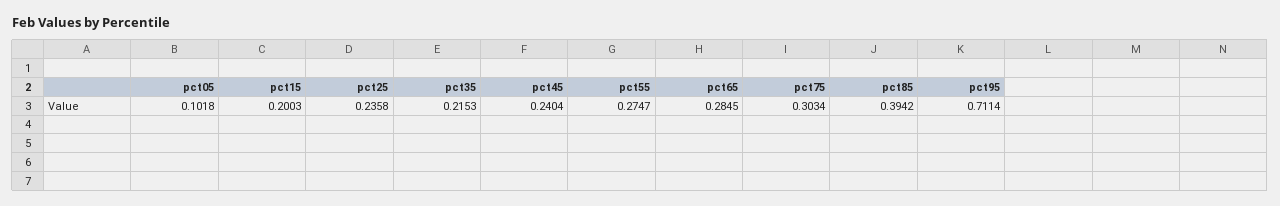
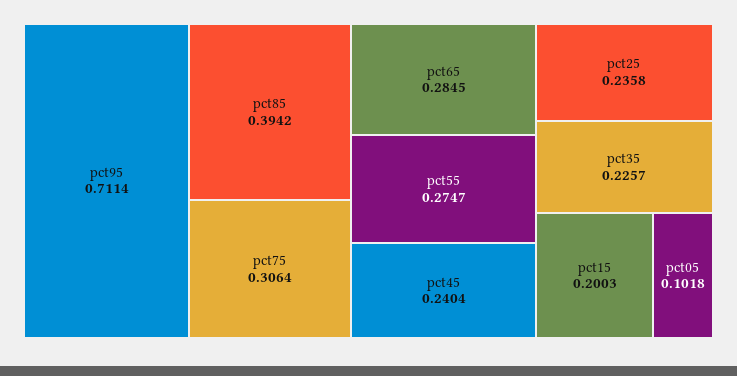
pct35: 0.2153 -> 0.2257
pct75: 0.3034 -> 0.3064

